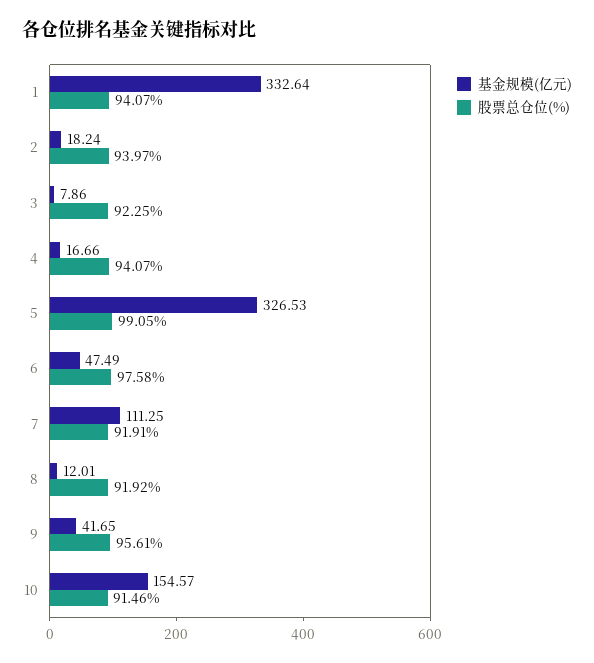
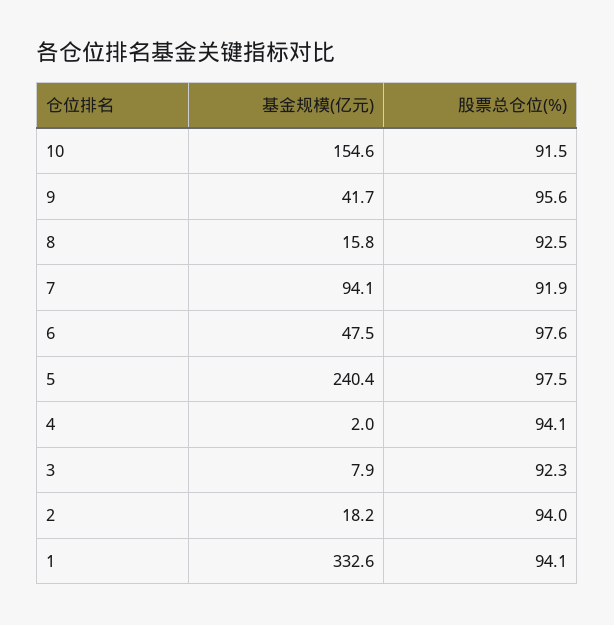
基金规模(亿元), 4: 16.66 -> 2
基金规模(亿元), 5: 326.53 -> 240.4
股票总仓位(%), 5: 99.05 -> 97.5
基金规模(亿元), 7: 111.25 -> 94.1
基金规模(亿元), 8: 12.01 -> 15.8
股票总仓位(%), 8: 91.92 -> 92.5

